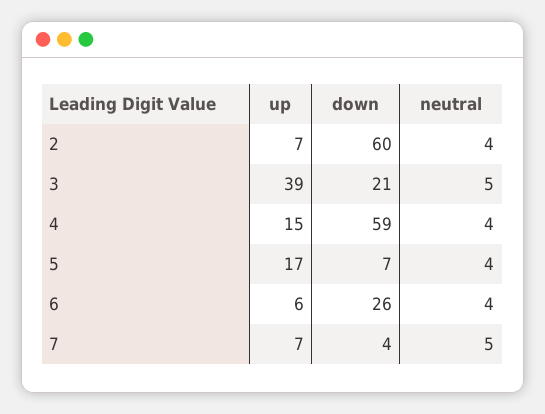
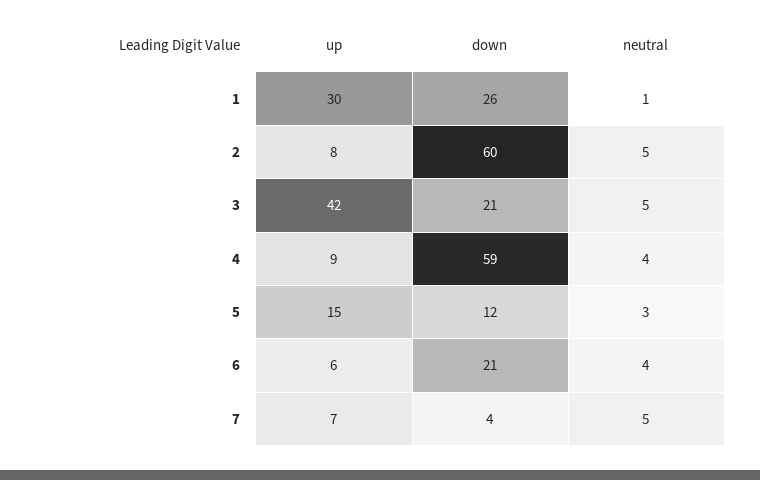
up, 2: 7 -> 8
neutral, 2: 4 -> 5
up, 3: 39 -> 42
up, 4: 15 -> 9
up, 5: 17 -> 15
down, 5: 7 -> 12
neutral, 5: 4 -> 3
down, 6: 26 -> 21
up, 1: none -> 30
down, 1: none -> 26
neutral, 1: none -> 1

